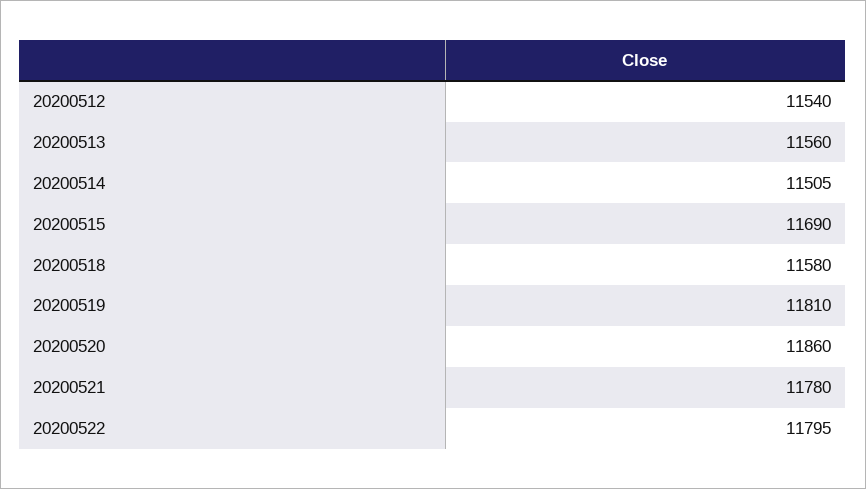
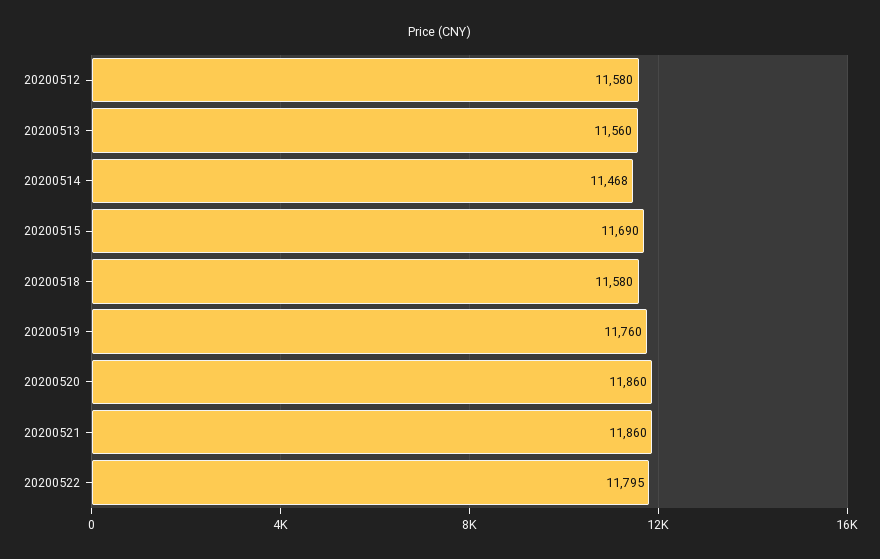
20200512: 11540 -> 11580
20200514: 11505 -> 11468
20200519: 11810 -> 11760
20200521: 11780 -> 11860

